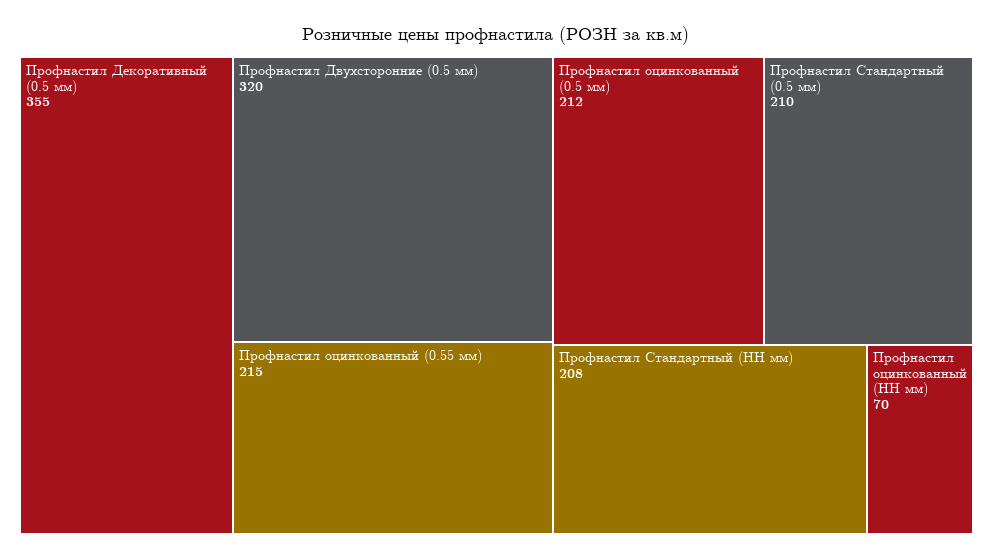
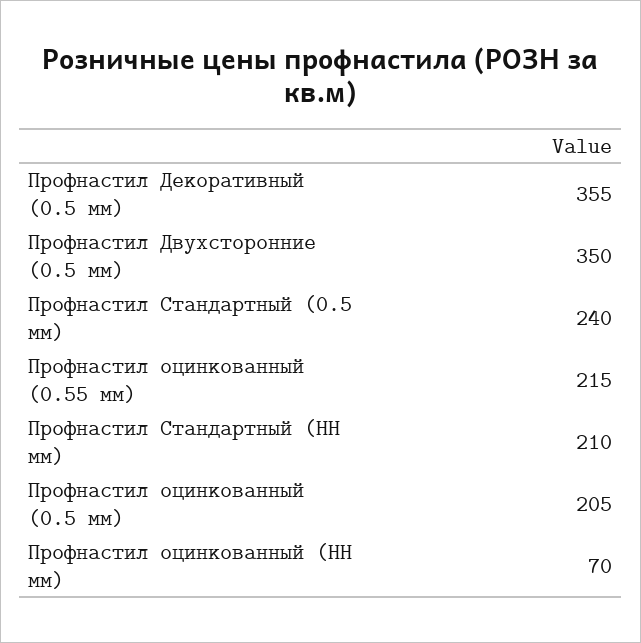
Профнастил Двухсторонние (0.5 мм): 320 -> 350
Профнастил оцинкованный (0.5 мм): 212 -> 205
Профнастил Стандартный (0.5 мм): 210 -> 240
Профнастил Стандартный (НН мм): 208 -> 210

